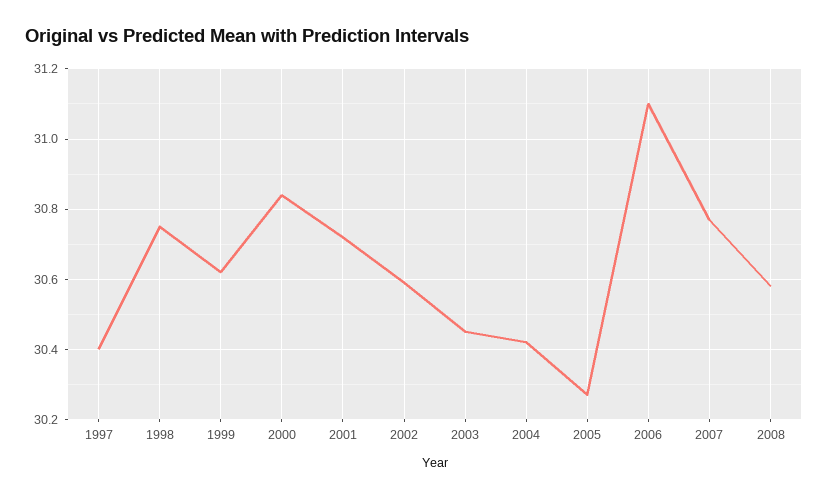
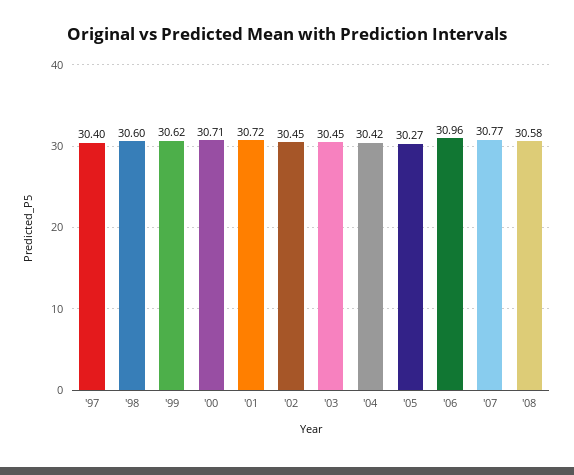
1998: 30.75 -> 30.6
2000: 30.85 -> 30.71
2002: 30.6 -> 30.45
2006: 31.1 -> 30.96

